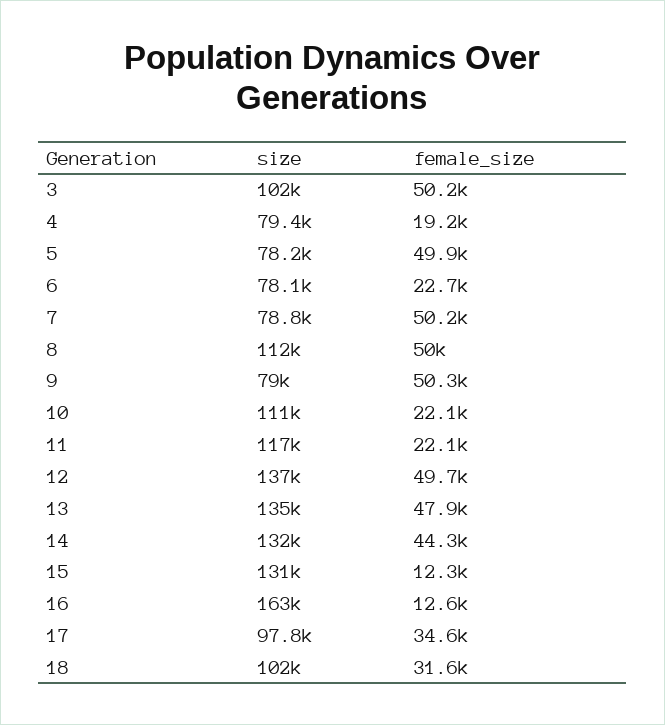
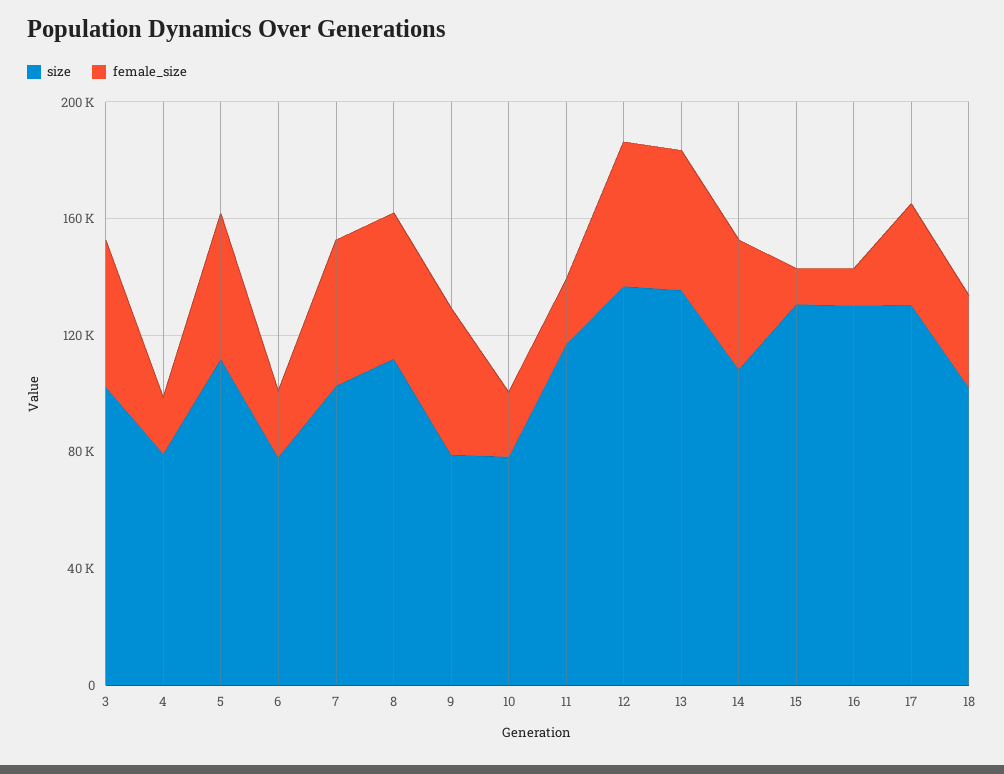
size, 5: 78200 -> 110000
size, 7: 78800 -> 100000
size, 10: 111000 -> 80000
size, 14: 132000 -> 110000
size, 16: 163000 -> 130000
size, 17: 97800 -> 130000

